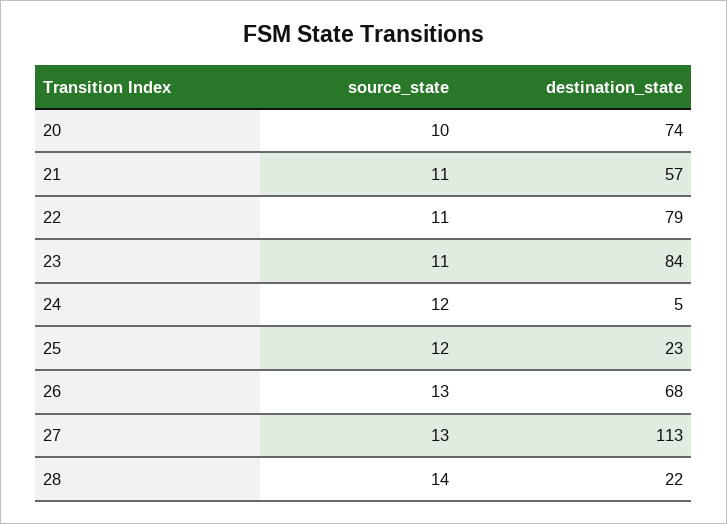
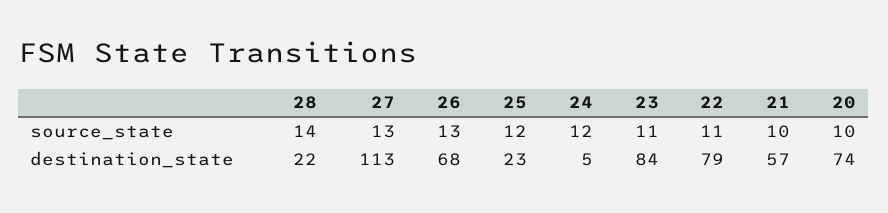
source_state, 21: 11 -> 10

